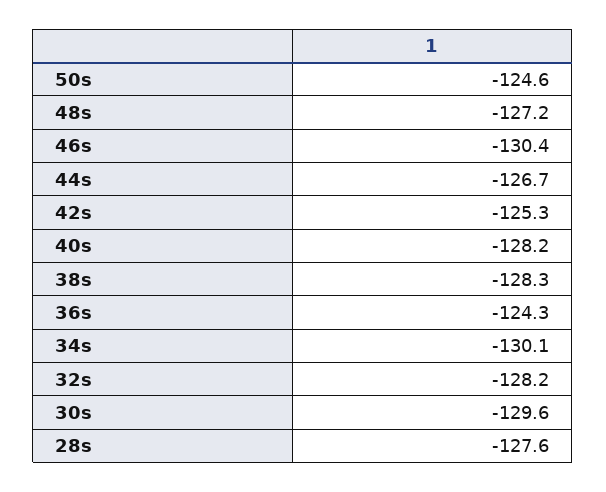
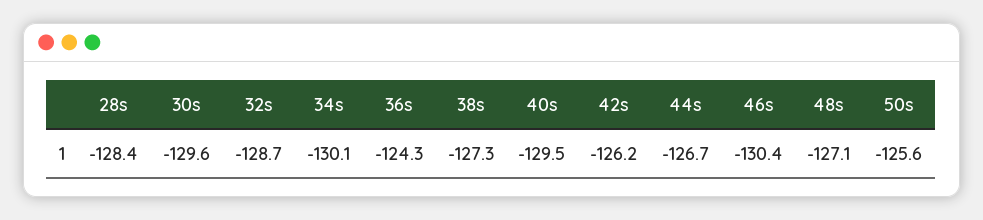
50s: -124.6 -> -125.6
48s: -127.2 -> -127.1
42s: -125.3 -> -126.2
40s: -128.2 -> -129.5
38s: -128.3 -> -127.3
32s: -128.2 -> -128.7
28s: -127.6 -> -128.4

